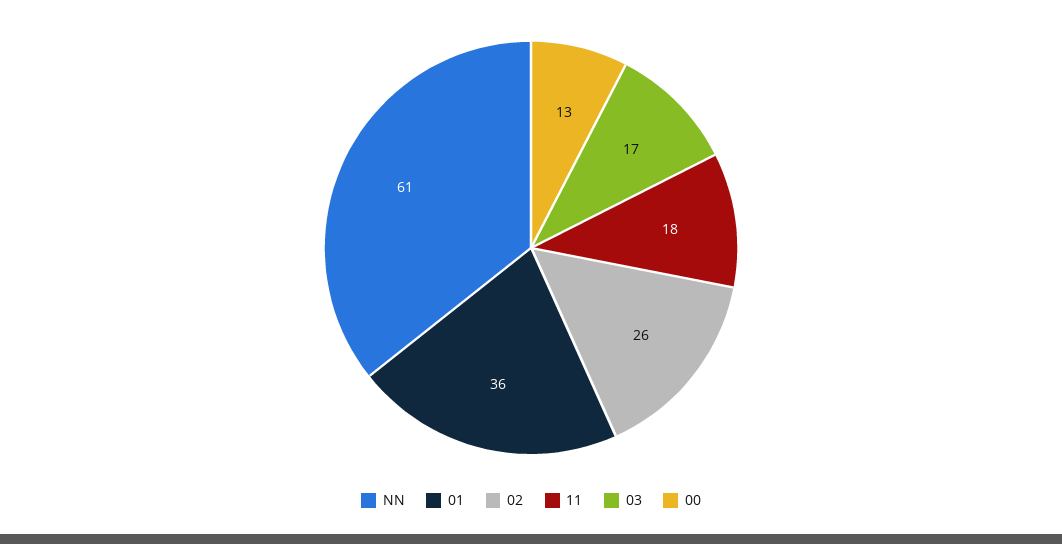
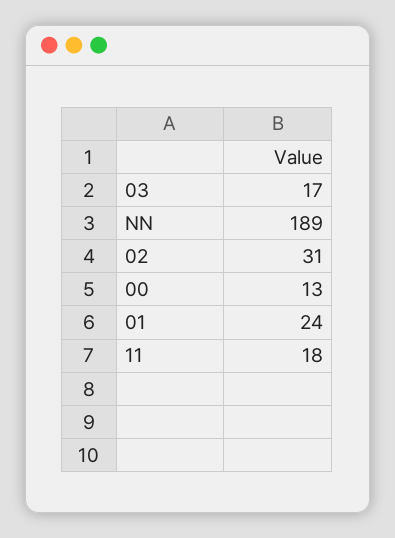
NN: 61 -> 189
01: 36 -> 24
02: 26 -> 31

